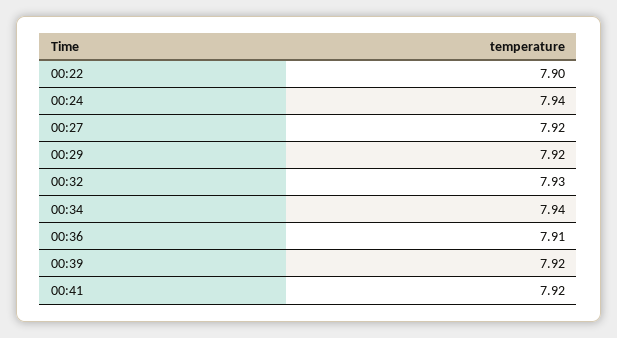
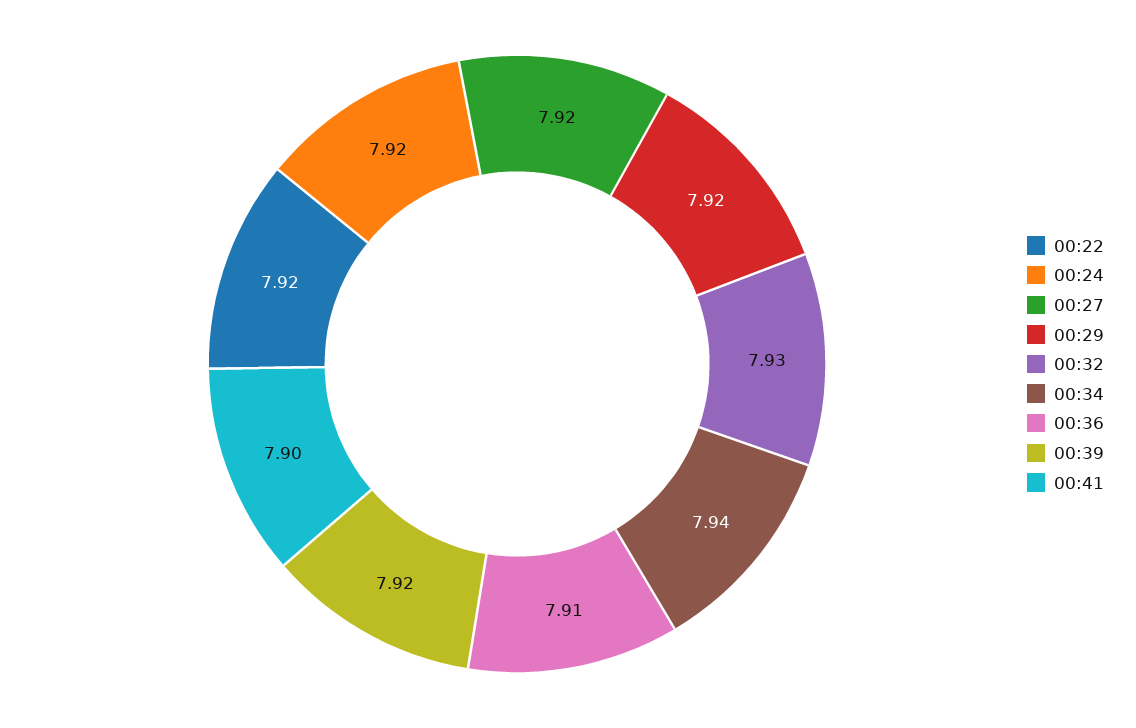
00:22: 7.9 -> 7.92
00:24: 7.94 -> 7.92
00:41: 7.92 -> 7.9

